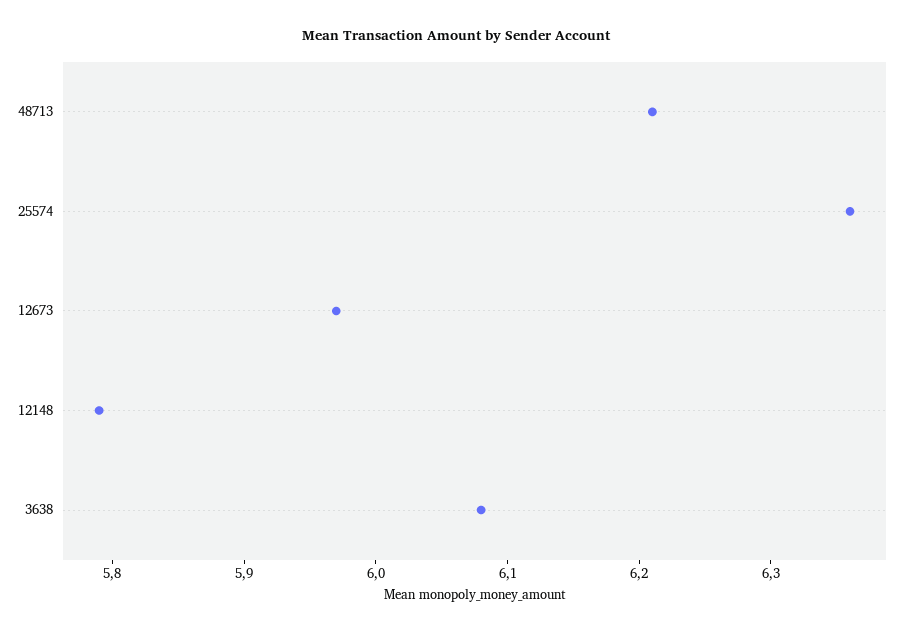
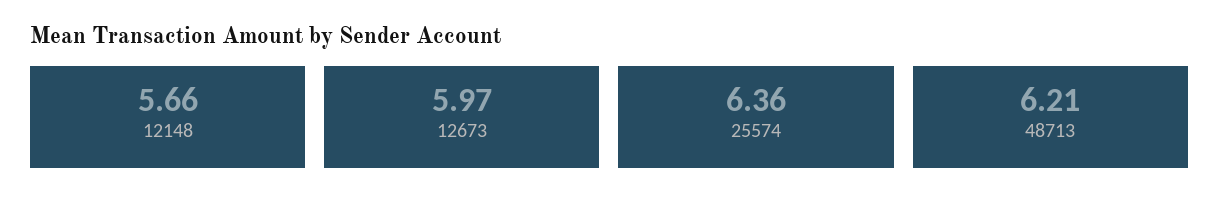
12148: 5.79 -> 5.66
3638: 6.08 -> none

